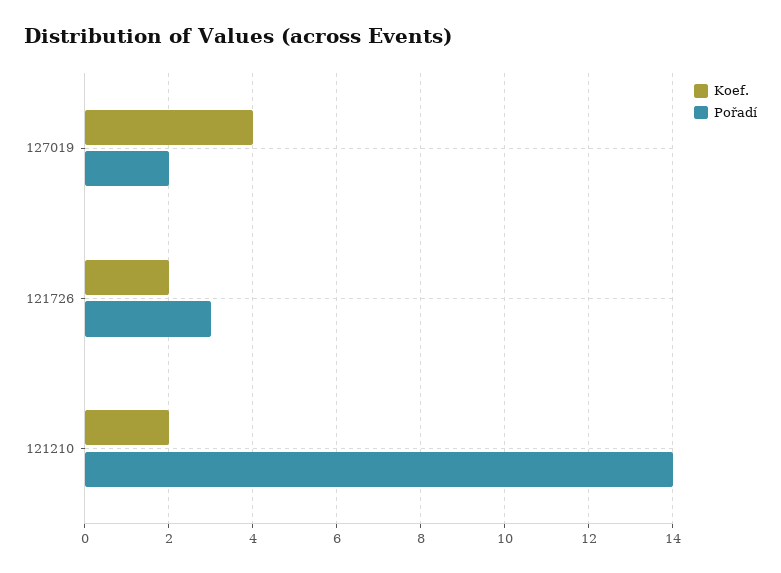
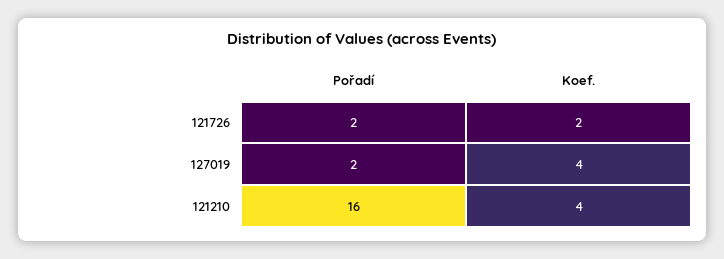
Pořadí, 121726: 3 -> 2
Koef., 121210: 2 -> 4
Pořadí, 121210: 14 -> 16

